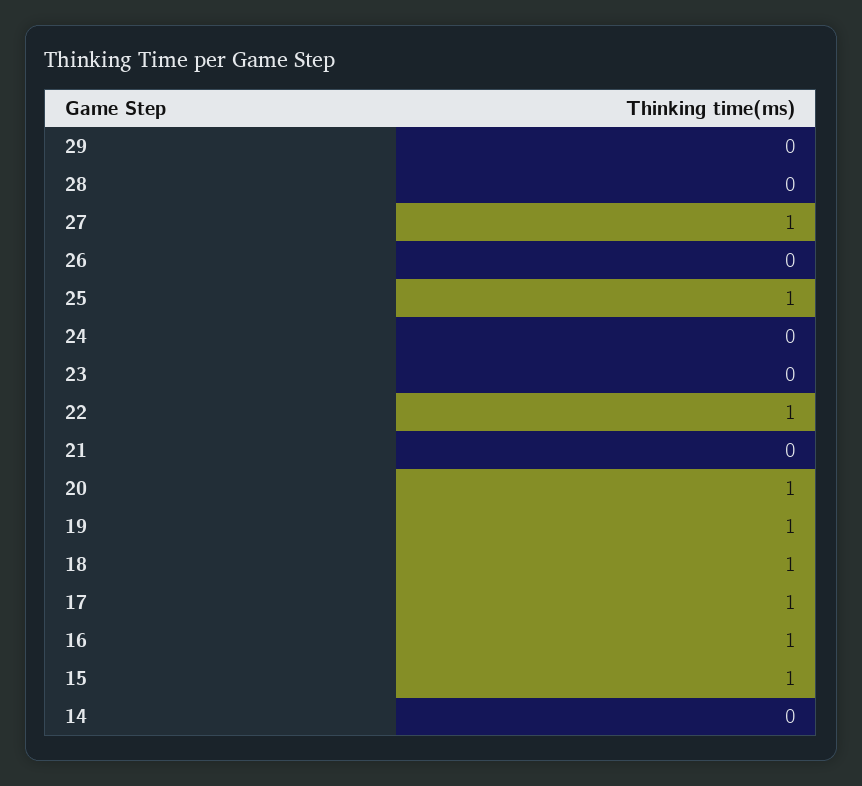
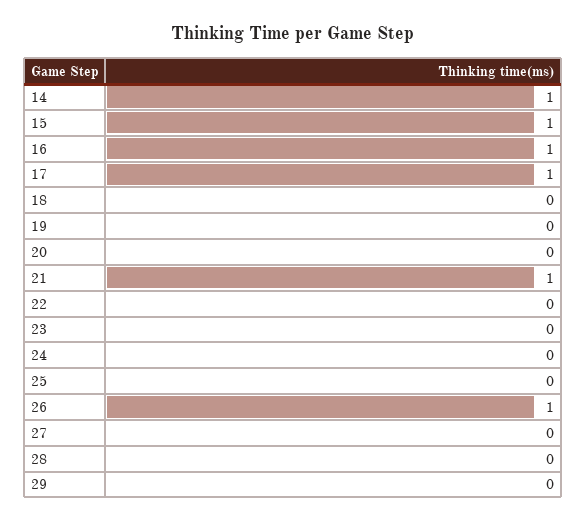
27: 1 -> 0
26: 0 -> 1
25: 1 -> 0
22: 1 -> 0
21: 0 -> 1
20: 1 -> 0
19: 1 -> 0
18: 1 -> 0
14: 0 -> 1

